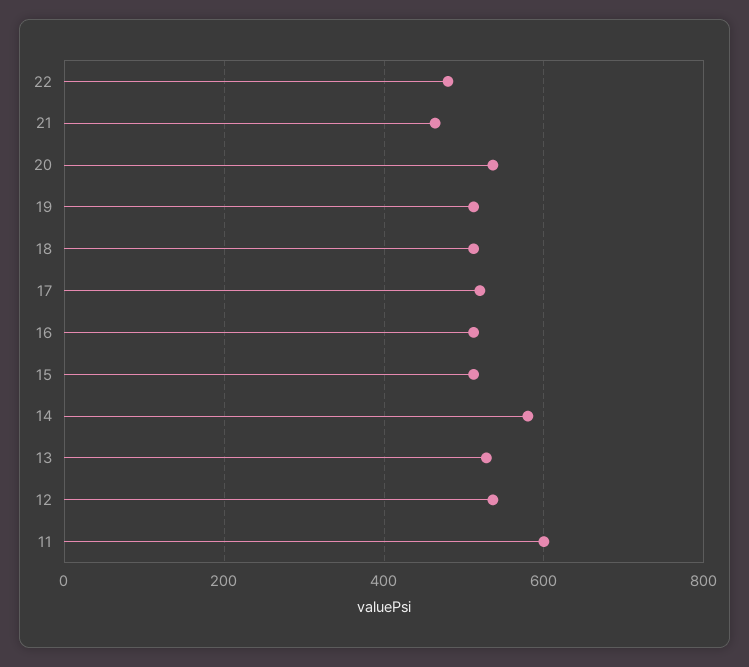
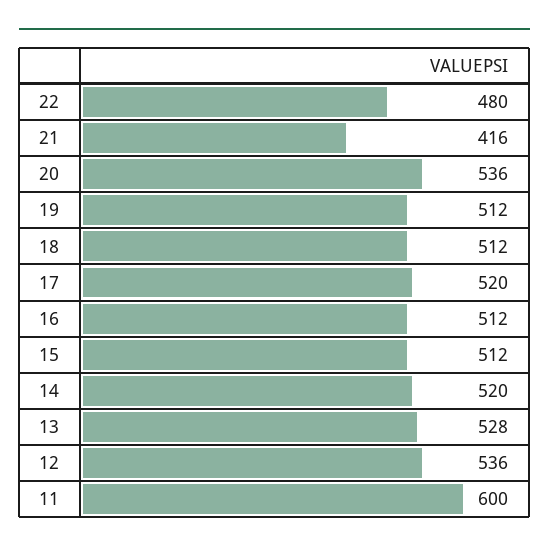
21: 460 -> 416
14: 580 -> 520

